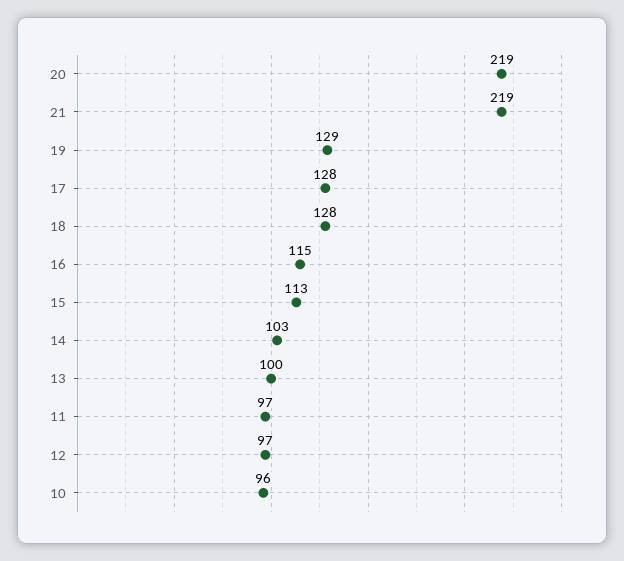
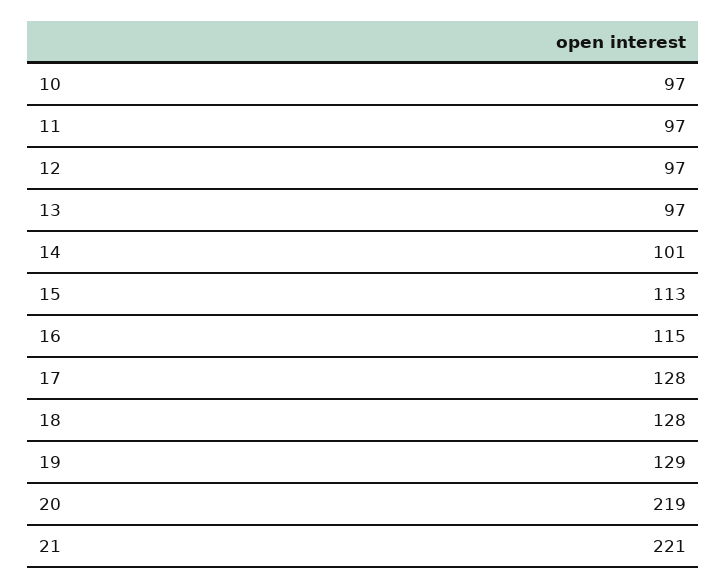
21: 219 -> 221
14: 103 -> 101
13: 100 -> 97
10: 96 -> 97

